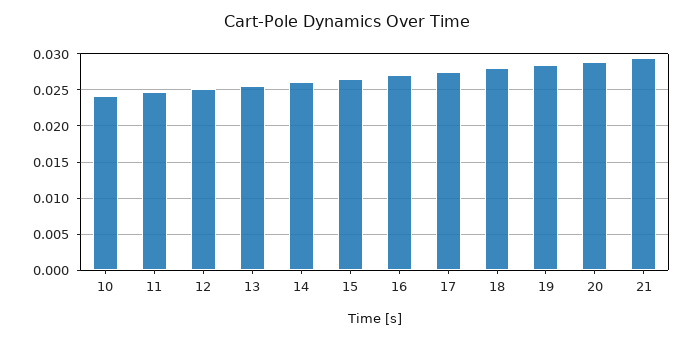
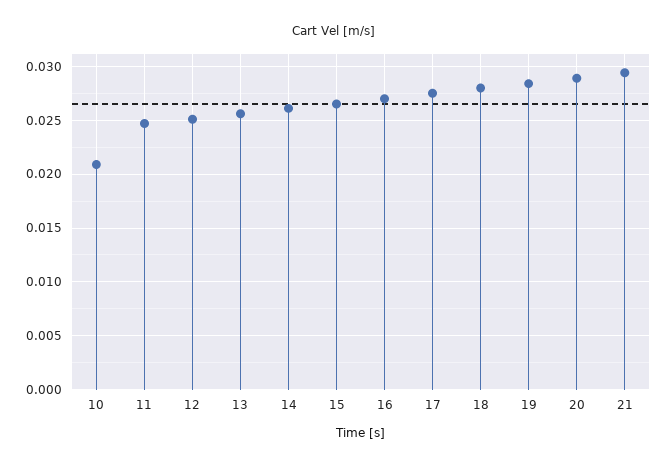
10: 0.024 -> 0.021

